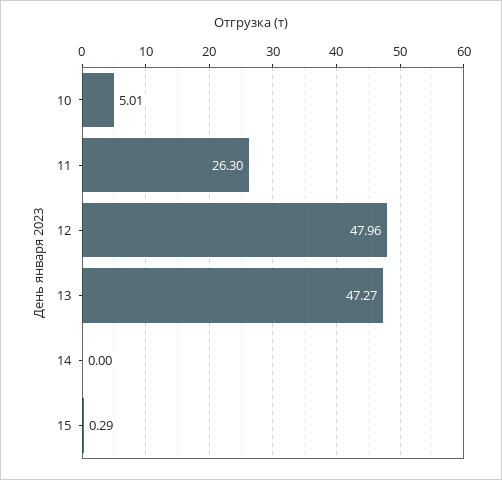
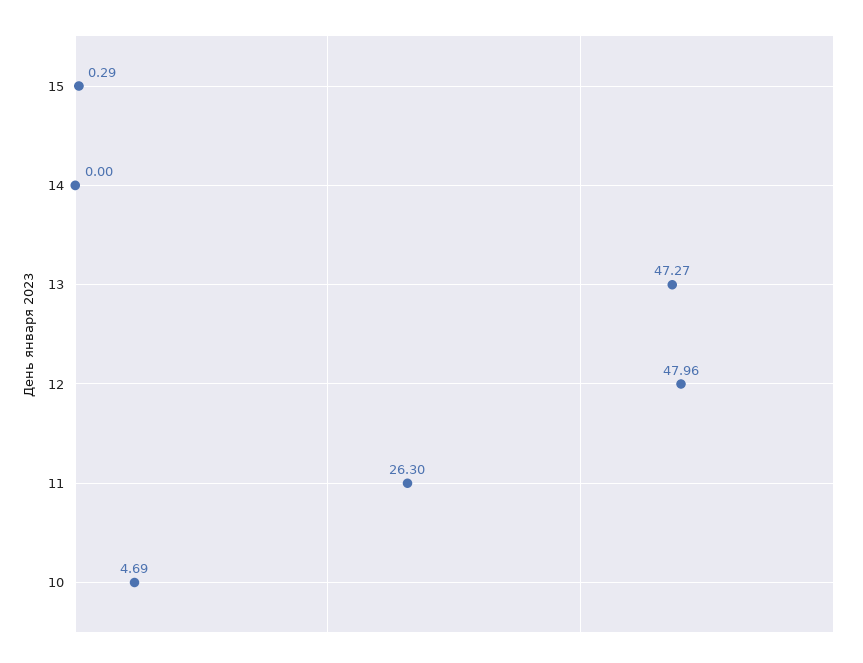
10: 5.01 -> 4.69

